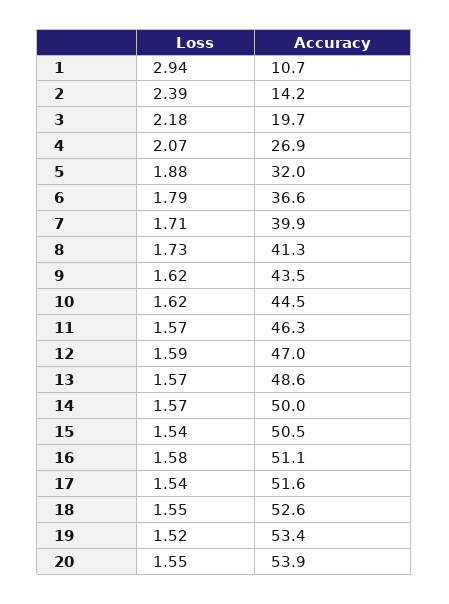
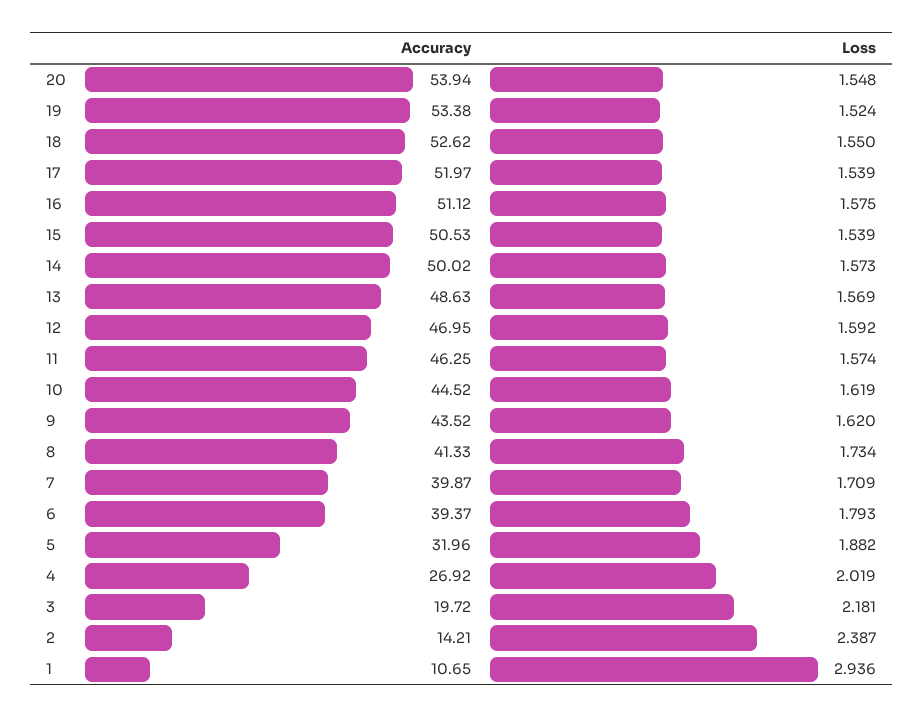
Loss, 4: 2.07 -> 2.019
Accuracy, 6: 36.6 -> 39.37
Accuracy, 17: 51.6 -> 51.97

